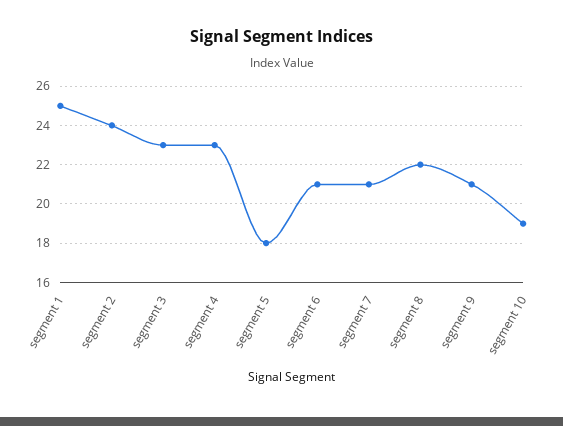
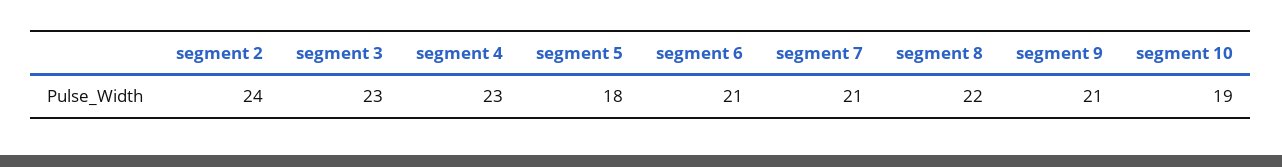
segment 1: 25 -> none

